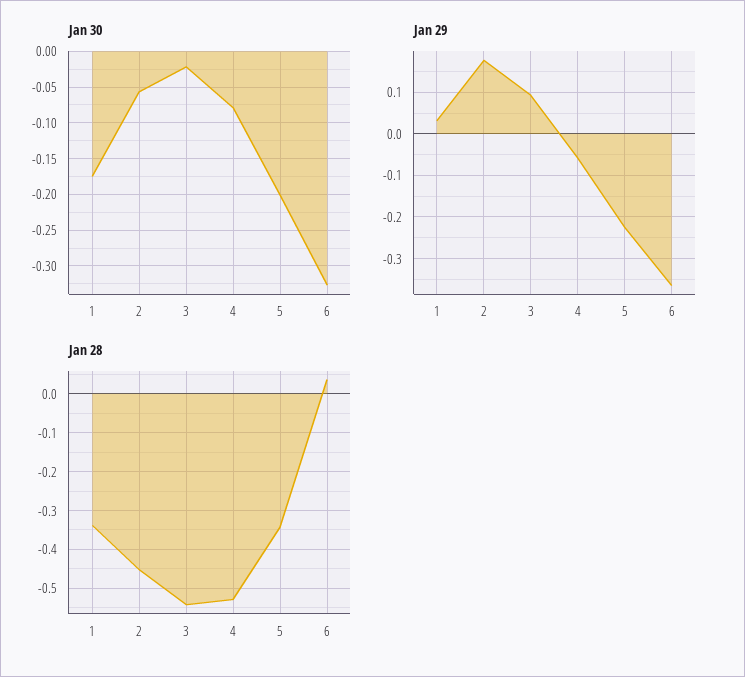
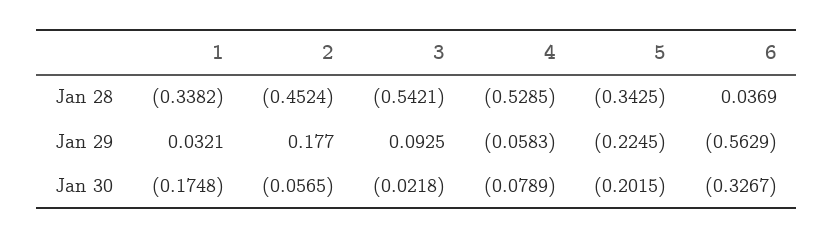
Jan 29, 6: -0.36 -> -0.5629

